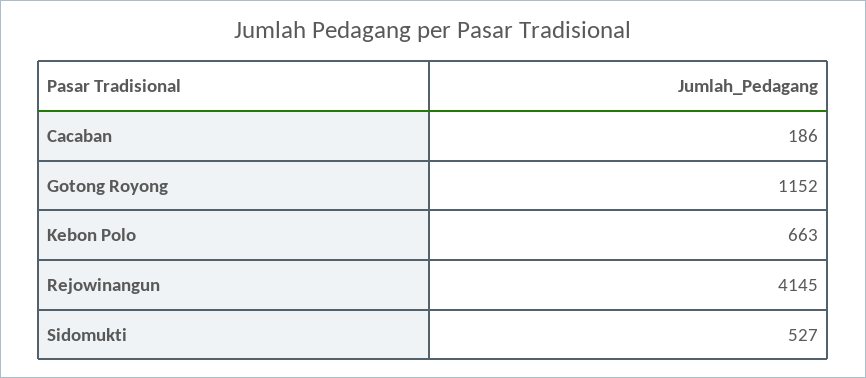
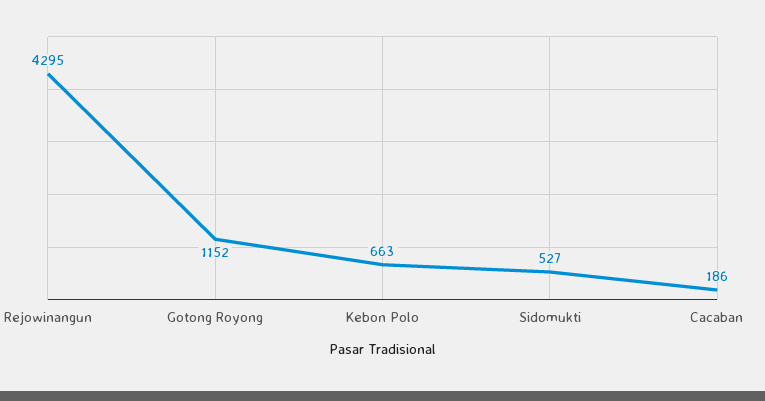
Rejowinangun: 4145 -> 4295

